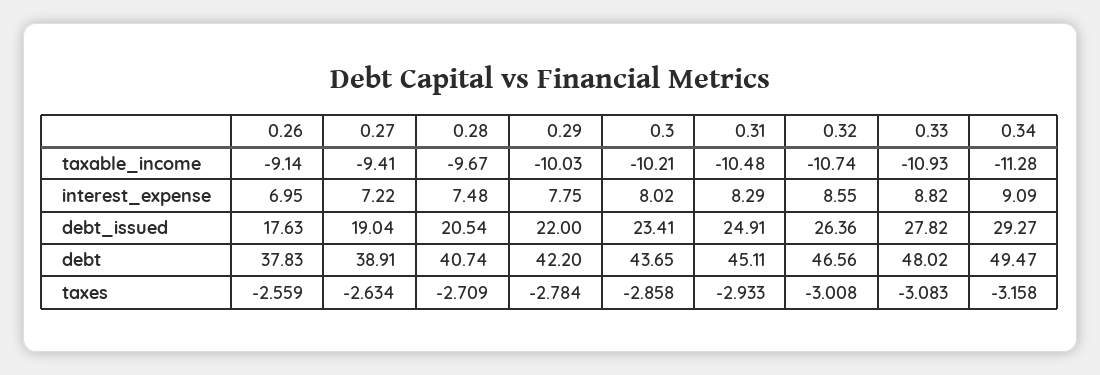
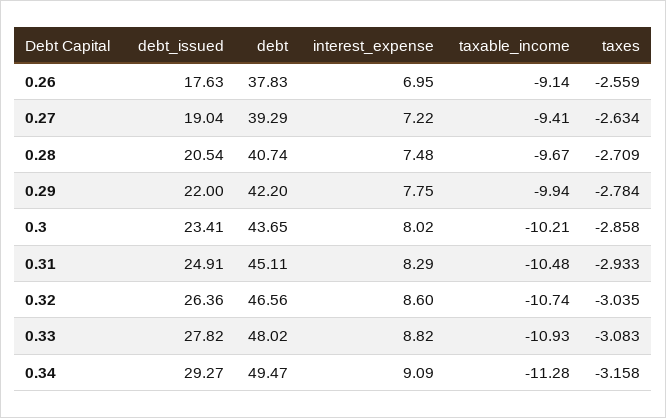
0.29, taxable_income: -10.03 -> -9.94
0.32, interest_expense: 8.55 -> 8.6
0.27, debt: 38.91 -> 39.29
0.32, taxes: -3.008 -> -3.035

